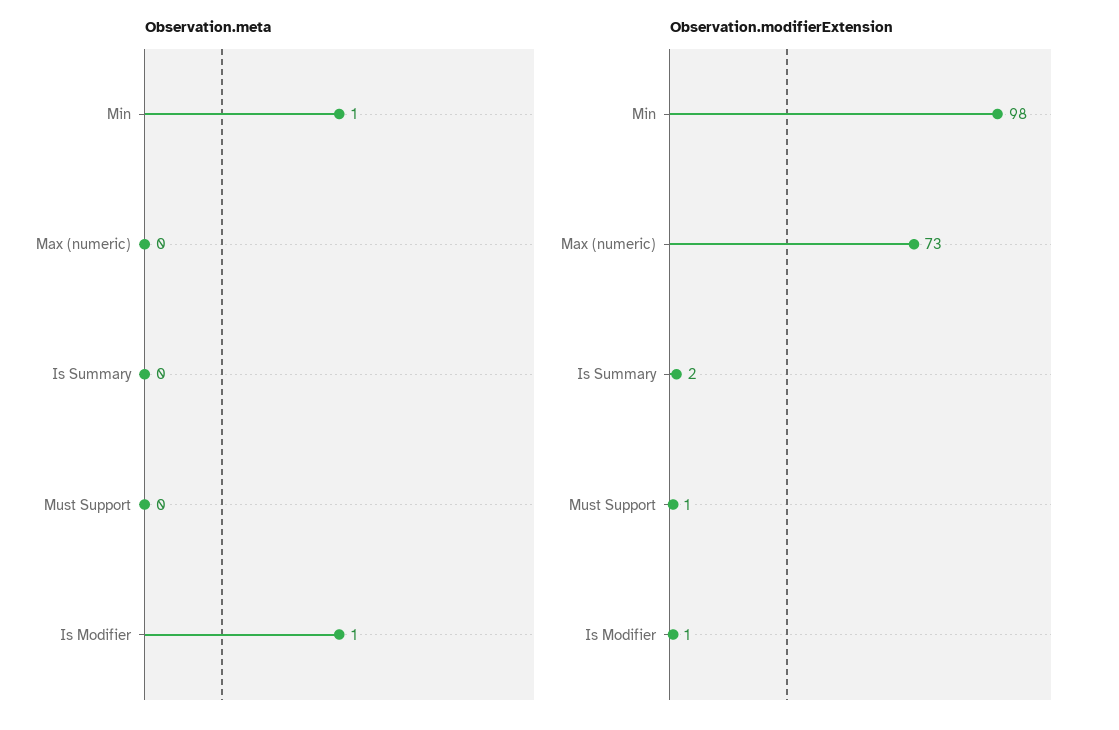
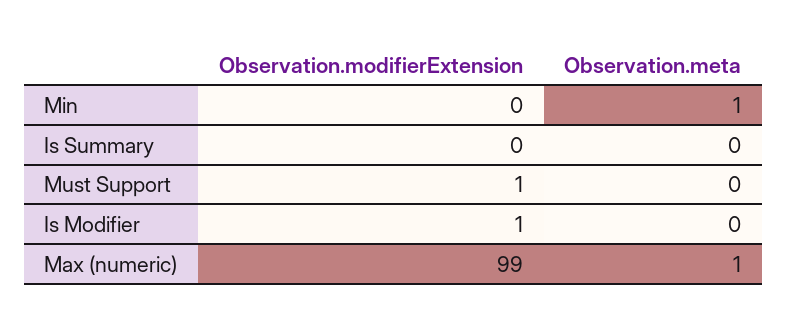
Observation.meta, Max (numeric): 0 -> 1
Observation.meta, Is Modifier: 1 -> 0
Observation.modifierExtension, Min: 98 -> 0
Observation.modifierExtension, Max (numeric): 73 -> 99
Observation.modifierExtension, Is Summary: 2 -> 0

